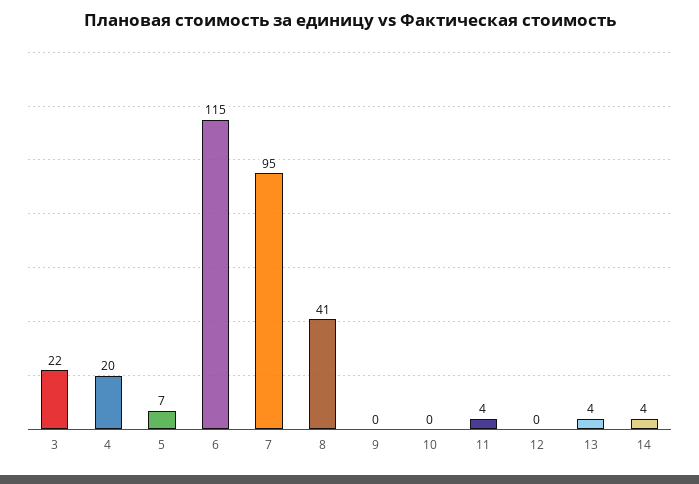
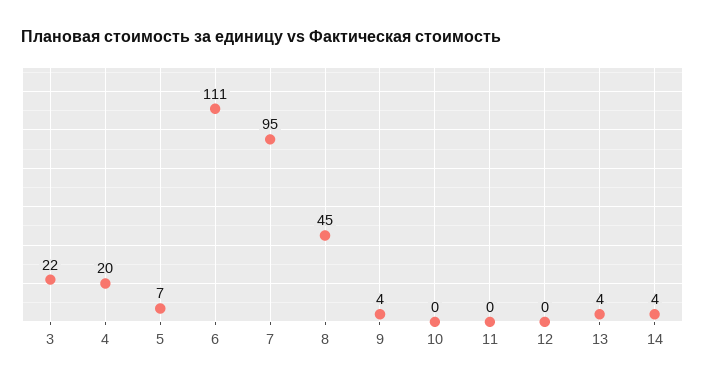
6: 115 -> 111
8: 41 -> 45
9: 0 -> 4
11: 4 -> 0

